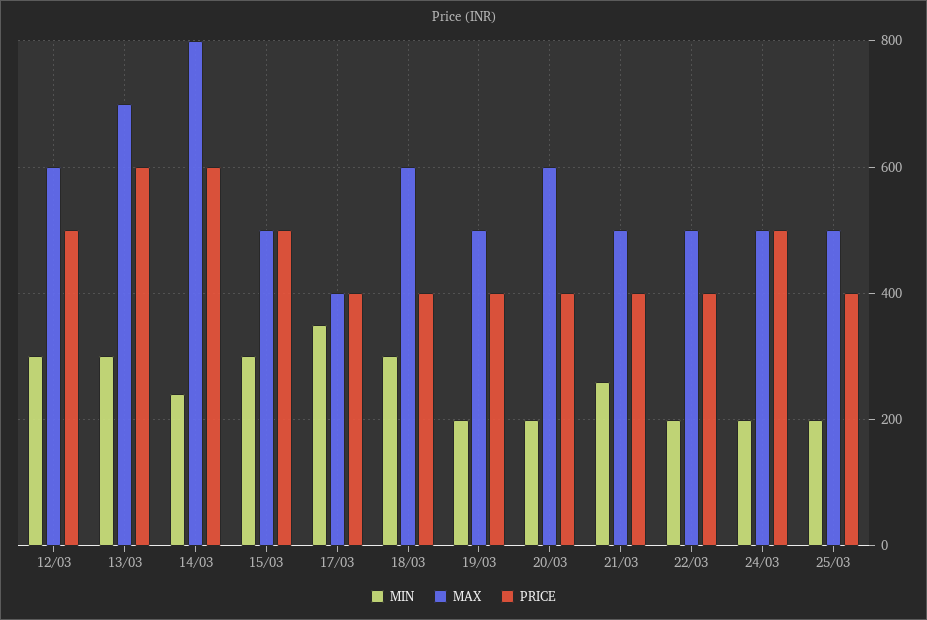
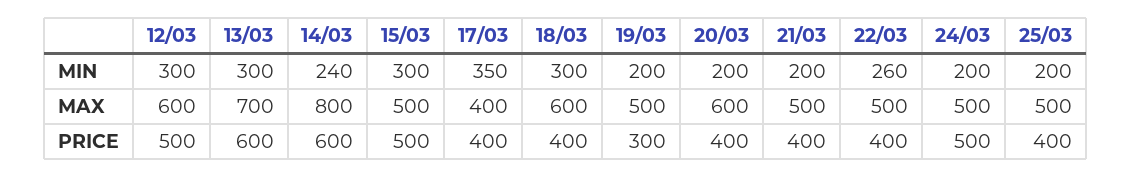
PRICE, 19/03: 400 -> 300
MIN, 21/03: 260 -> 200
MIN, 22/03: 200 -> 260

